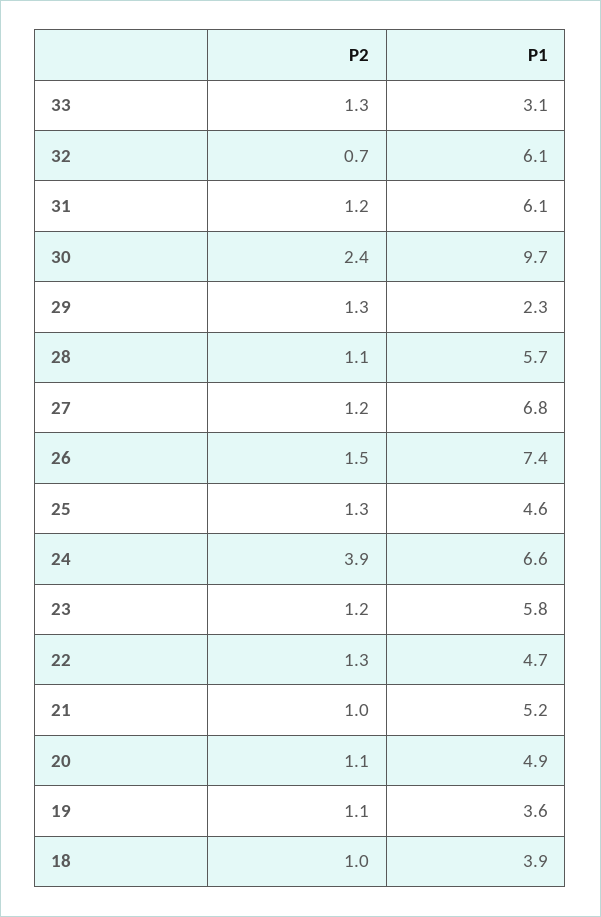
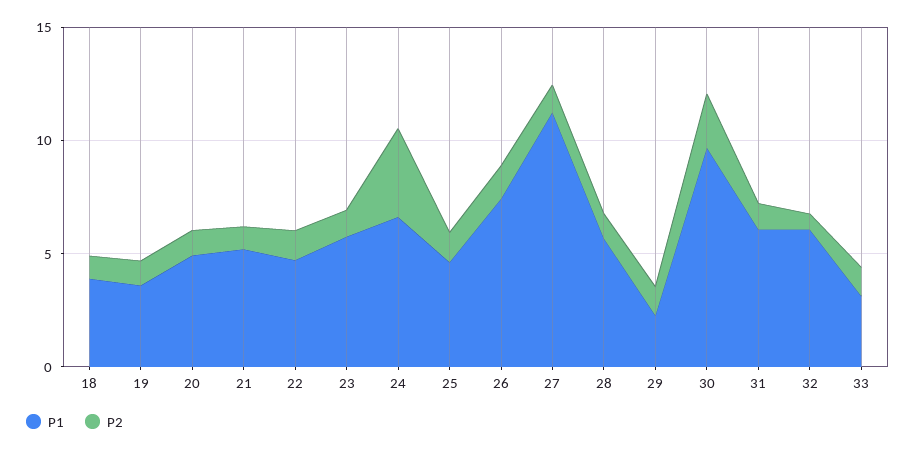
P1, 27: 6.8 -> 11

